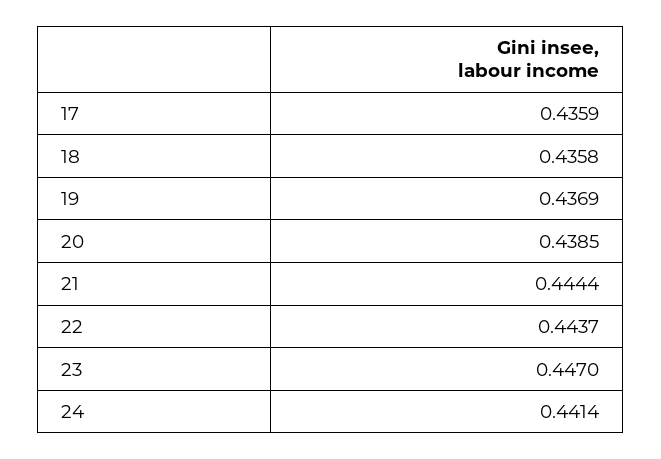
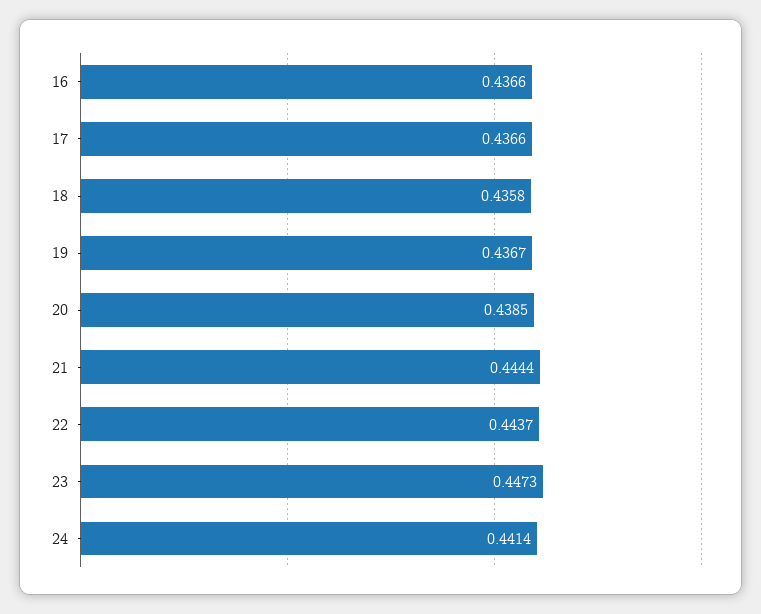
17: 0.4359 -> 0.4366
19: 0.4369 -> 0.4367
23: 0.447 -> 0.4473
16: none -> 0.4366

